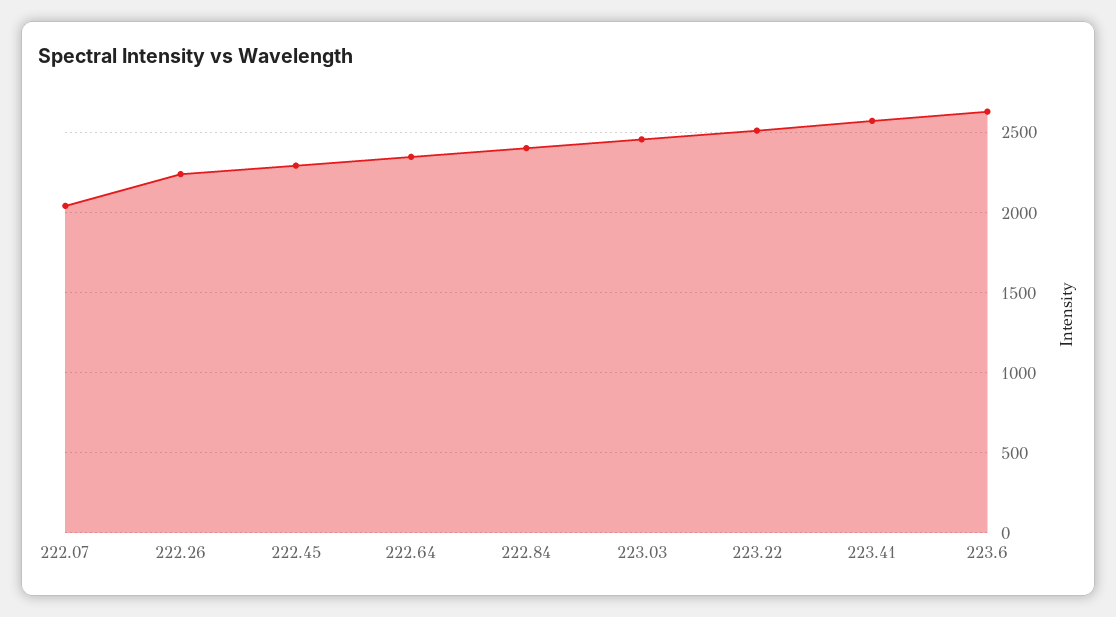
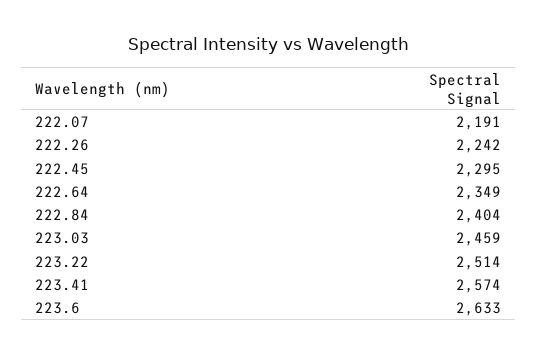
222.07: 2050 -> 2191

